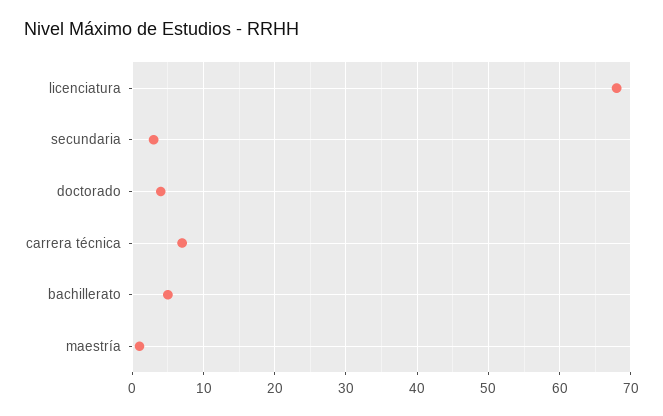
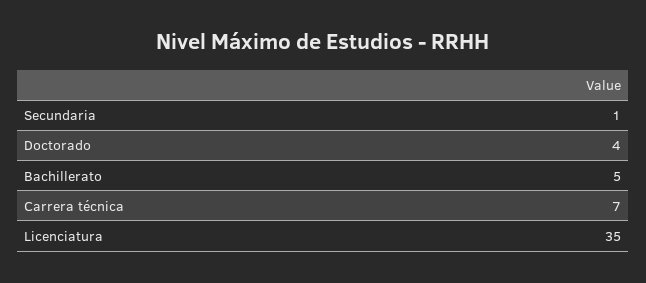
licenciatura: 68 -> 35
secundaria: 3 -> 1
maestría: 1 -> none

